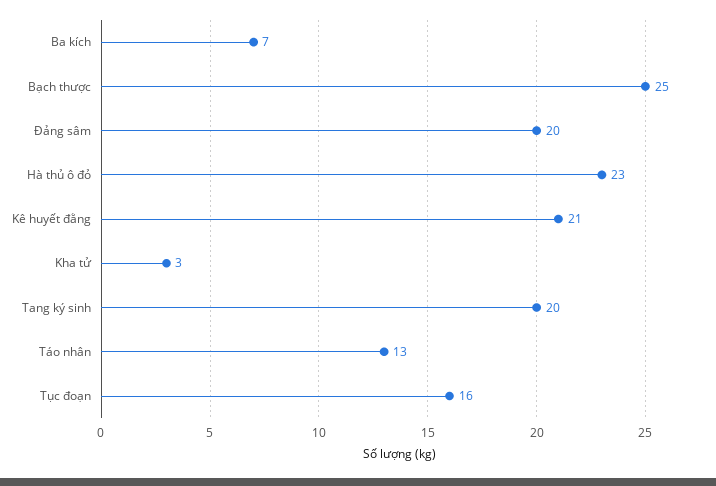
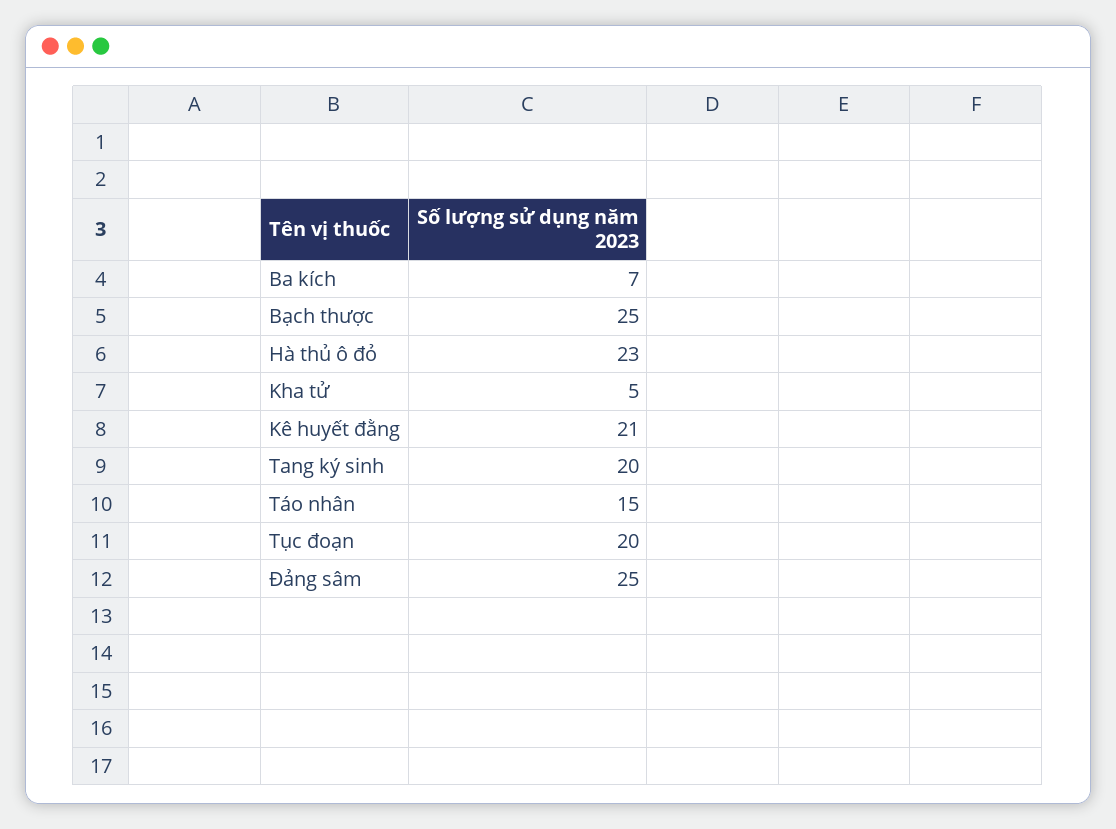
Đảng sâm: 20 -> 25
Kha tử: 3 -> 5
Táo nhân: 13 -> 15
Tục đoạn: 16 -> 20

